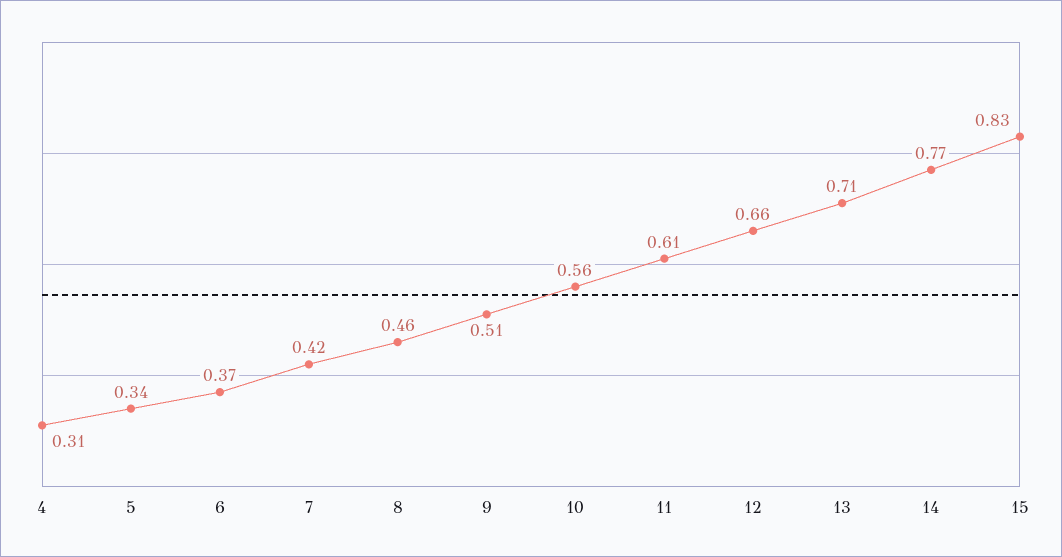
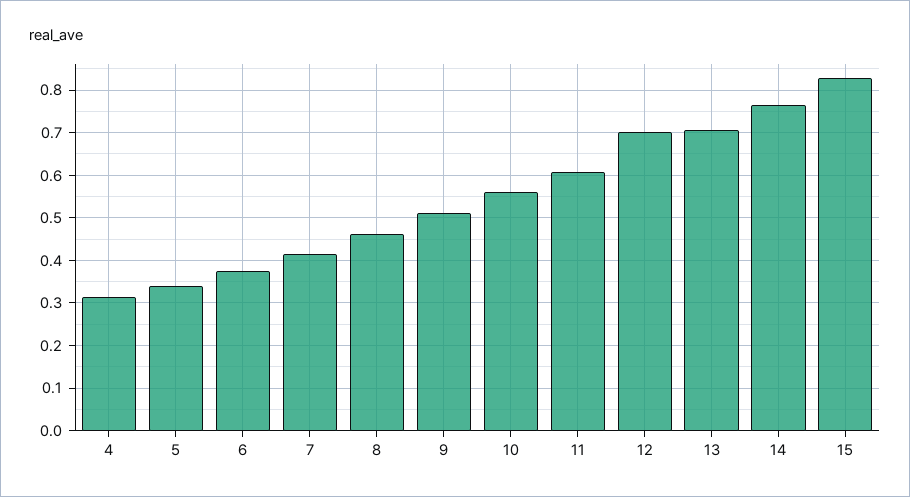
12: 0.66 -> 0.7

